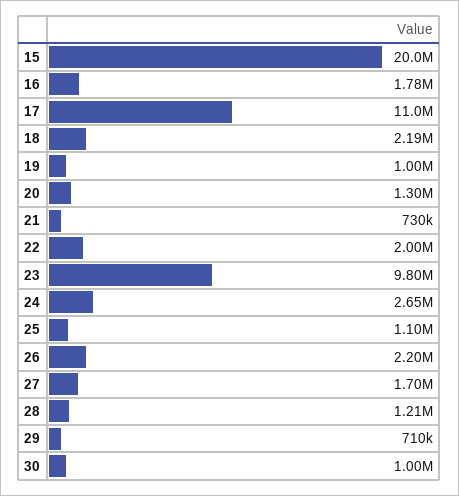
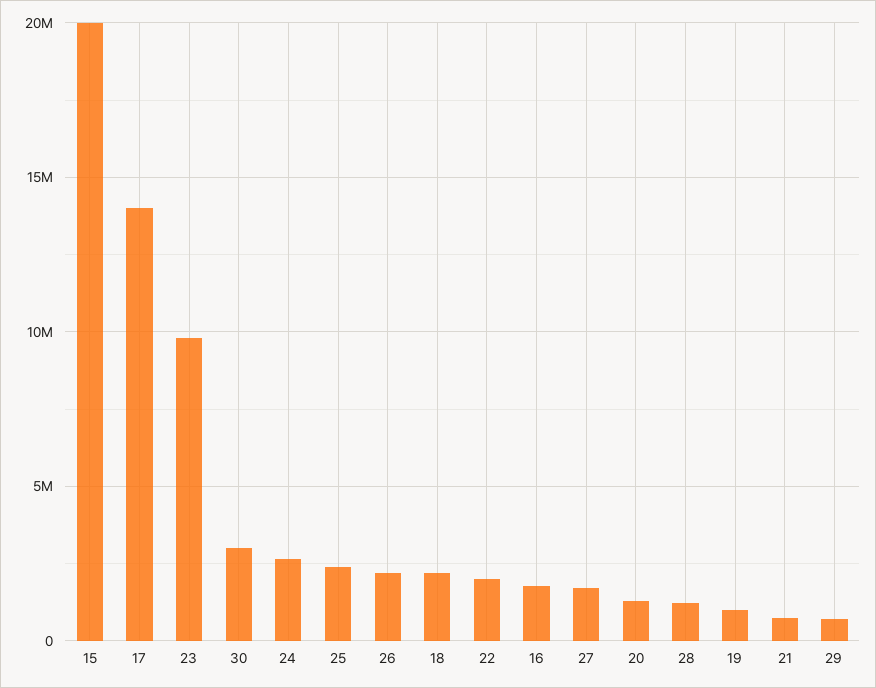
17: 11000000 -> 14000000
25: 1100000 -> 2500000
30: 1000000 -> 3000000

